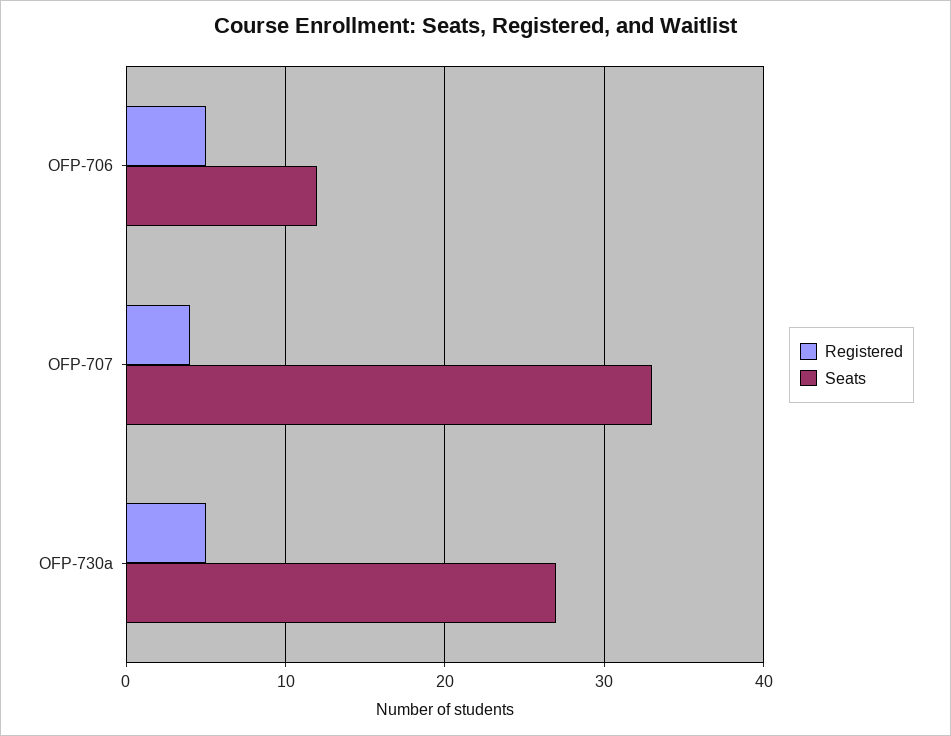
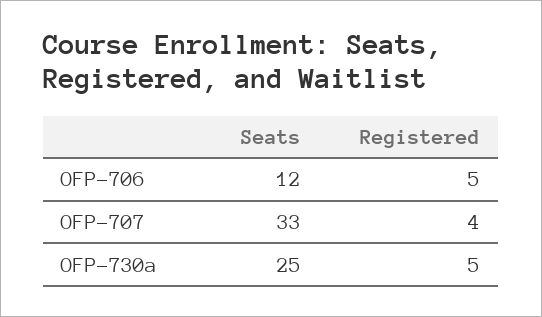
Seats, OFP-730a: 27 -> 25

